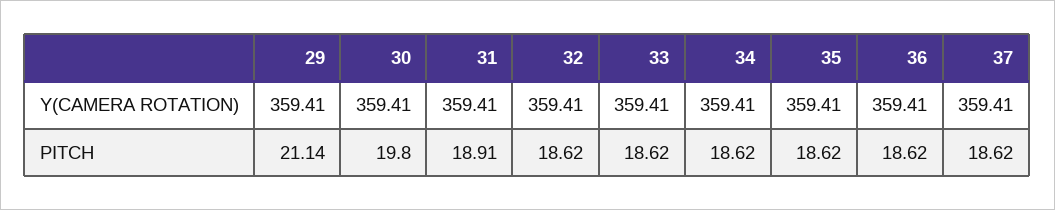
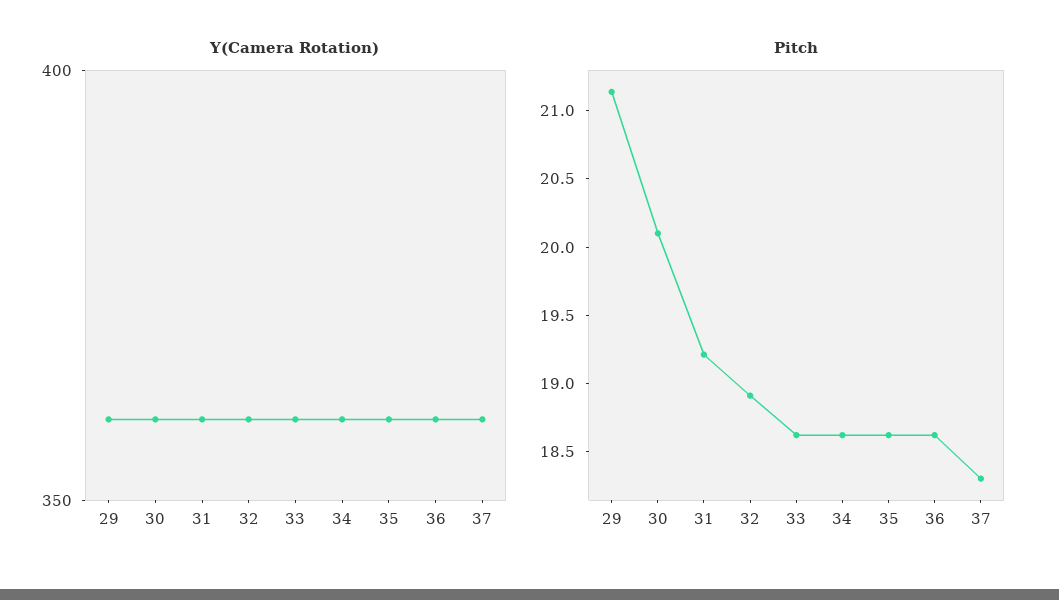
PITCH, 30: 19.8 -> 20.1
PITCH, 31: 18.91 -> 19.2
PITCH, 32: 18.62 -> 18.9
PITCH, 37: 18.62 -> 18.3

